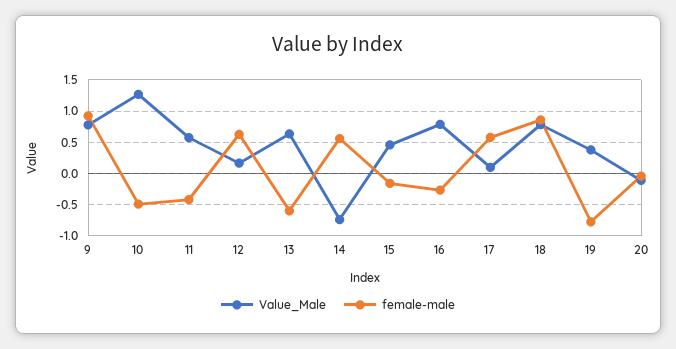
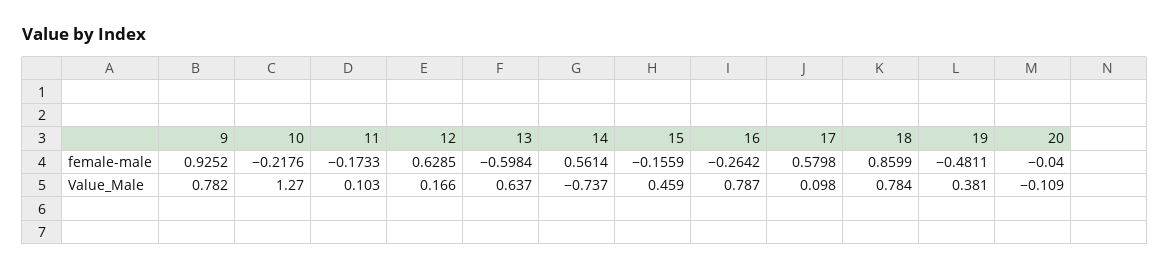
female-male, 10: -0.5 -> -0.2176
Value_Male, 11: 0.6 -> 0.103
female-male, 11: -0.4 -> -0.1733
female-male, 19: -0.8 -> -0.4811

